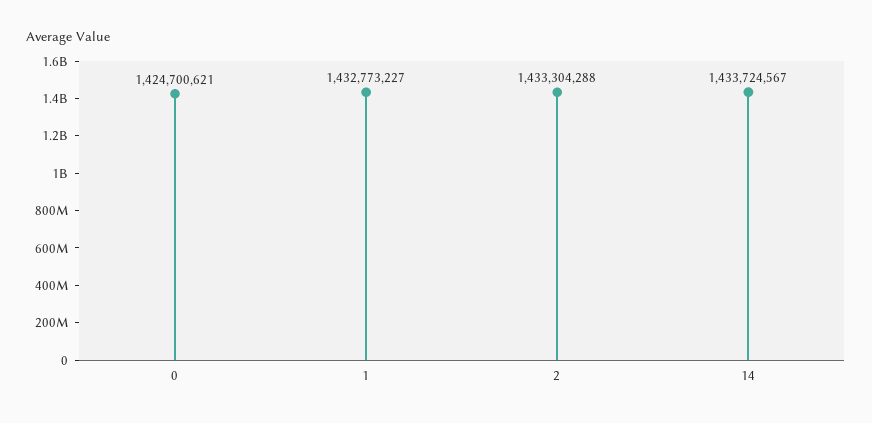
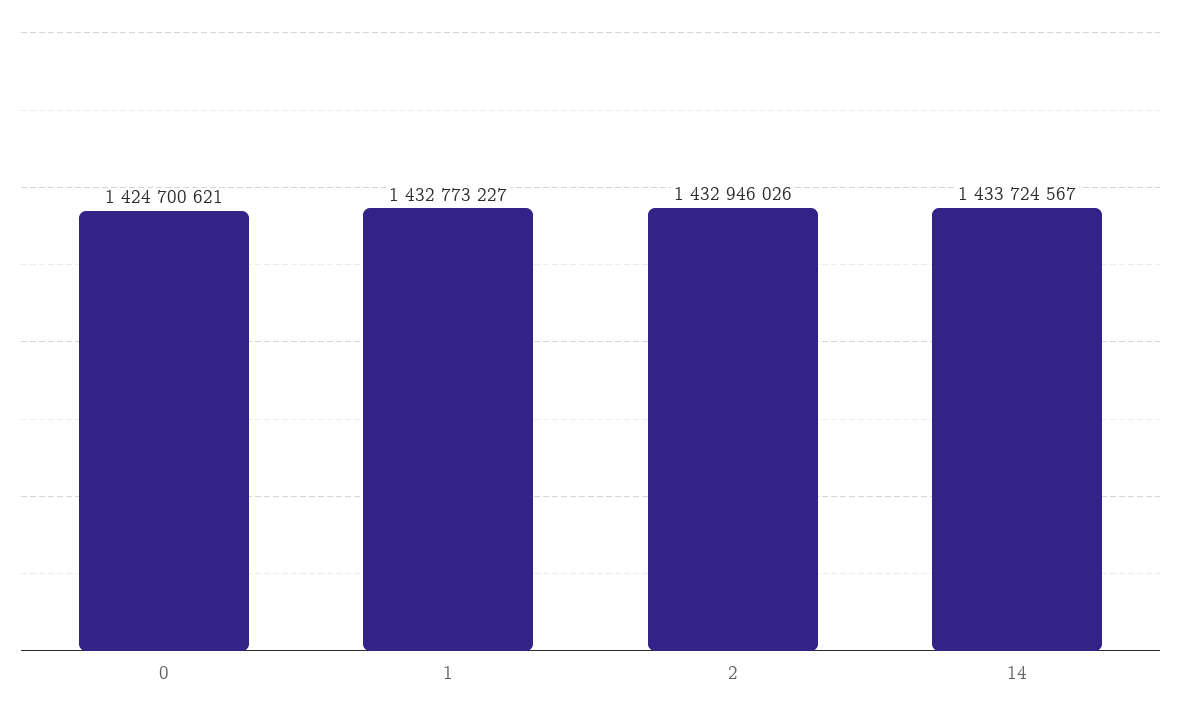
2: 1433304288 -> 1432946026

